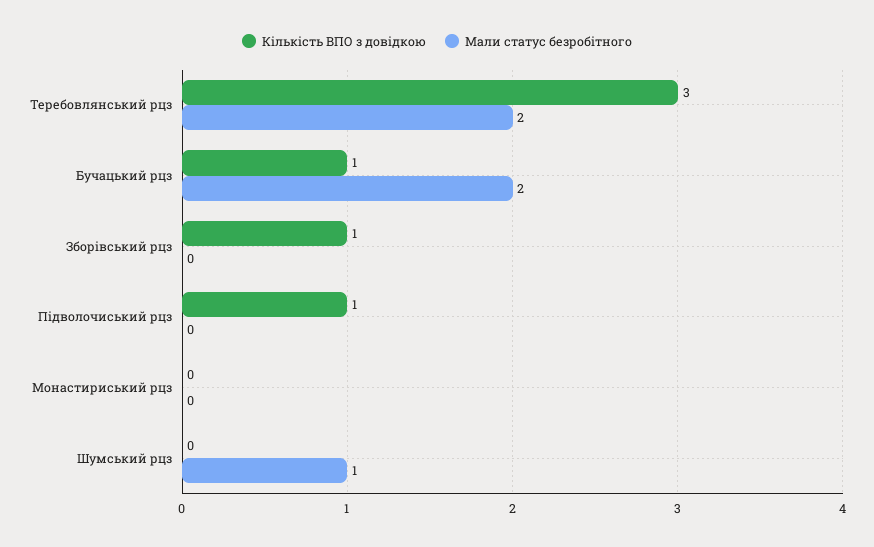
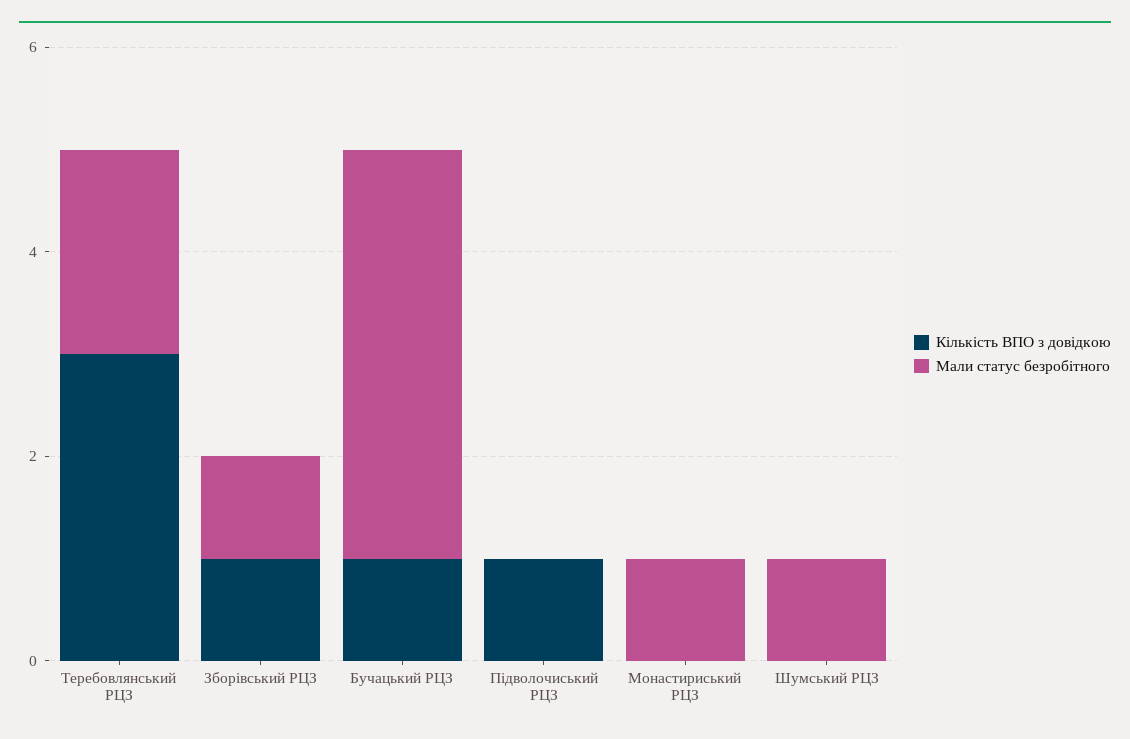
Мали статус безробітного, Бучацький рцз: 2 -> 4
Мали статус безробітного, Зборівський рцз: 0 -> 1
Мали статус безробітного, Монастириський рцз: 0 -> 1

